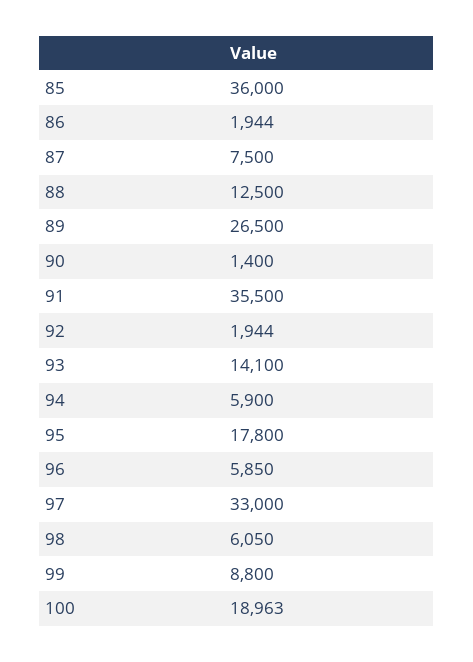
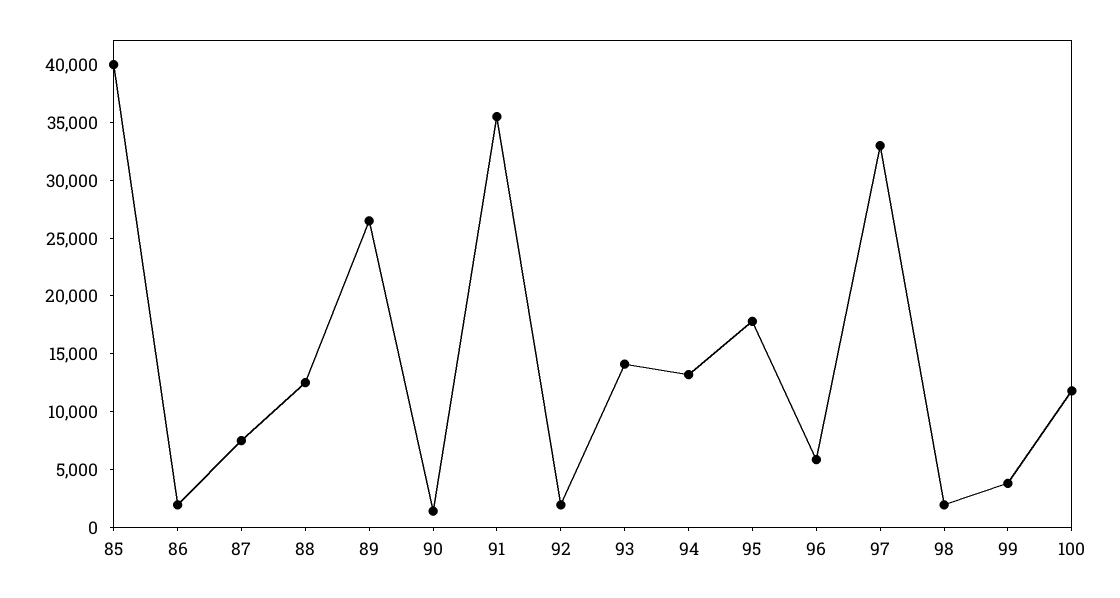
85: 36000 -> 40000
94: 5900 -> 13000
98: 6050 -> 2000
99: 8800 -> 4000
100: 18963 -> 12000

